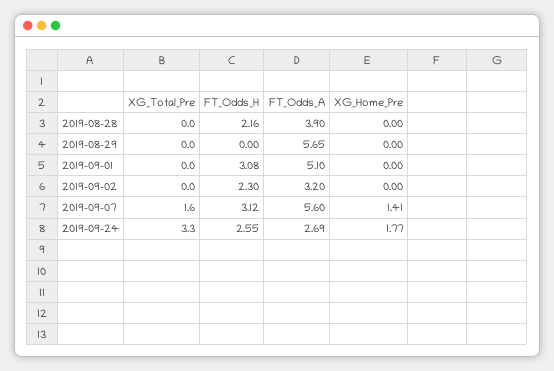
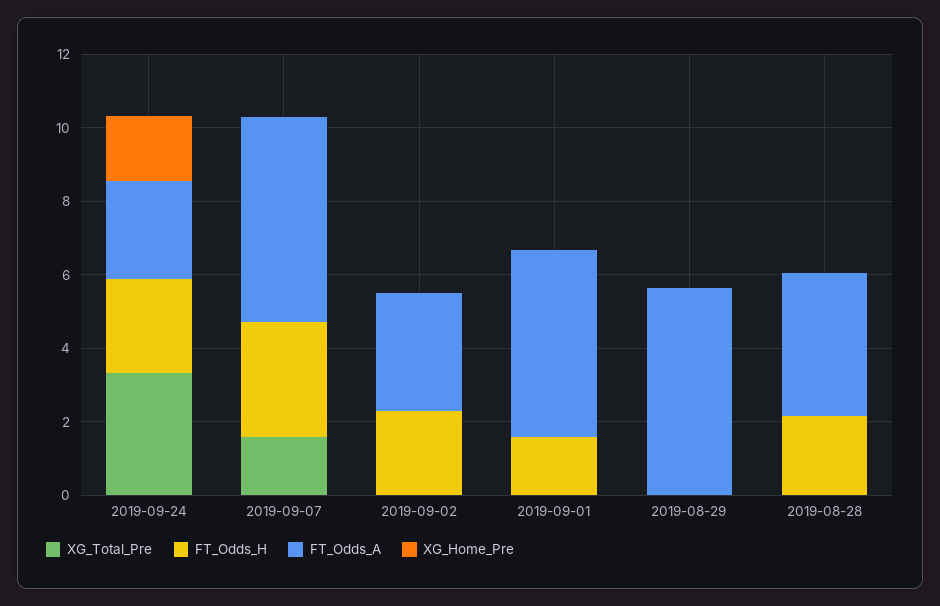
FT_Odds_H, 2019-09-01: 3.08 -> 1.5
XG_Home_Pre, 2019-09-07: 1.41 -> 0

